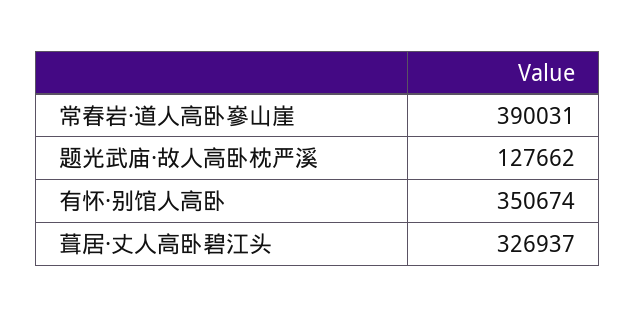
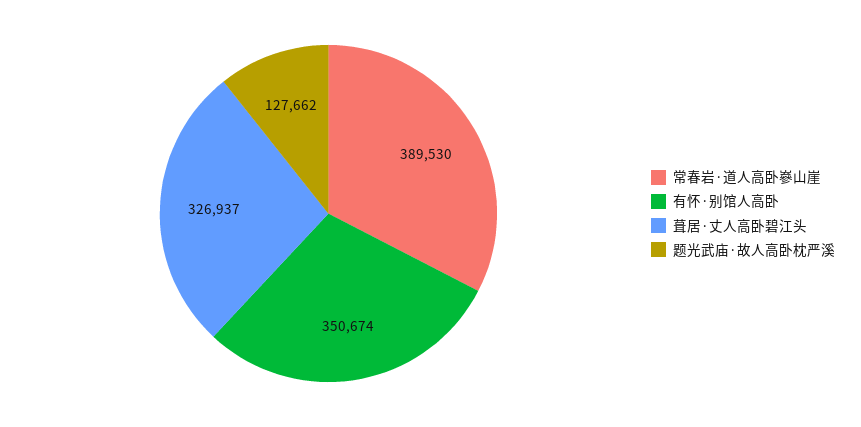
常春岩·道人高卧嵾山崖: 390031 -> 389530

